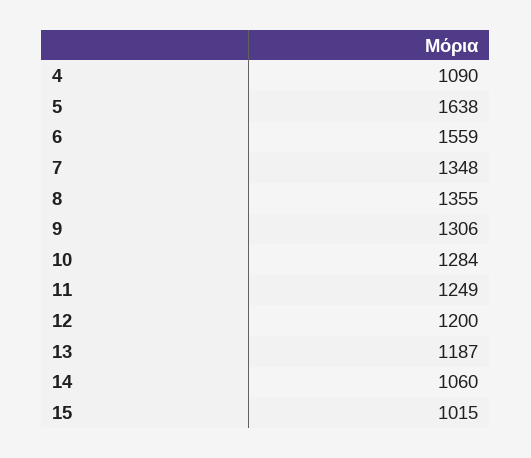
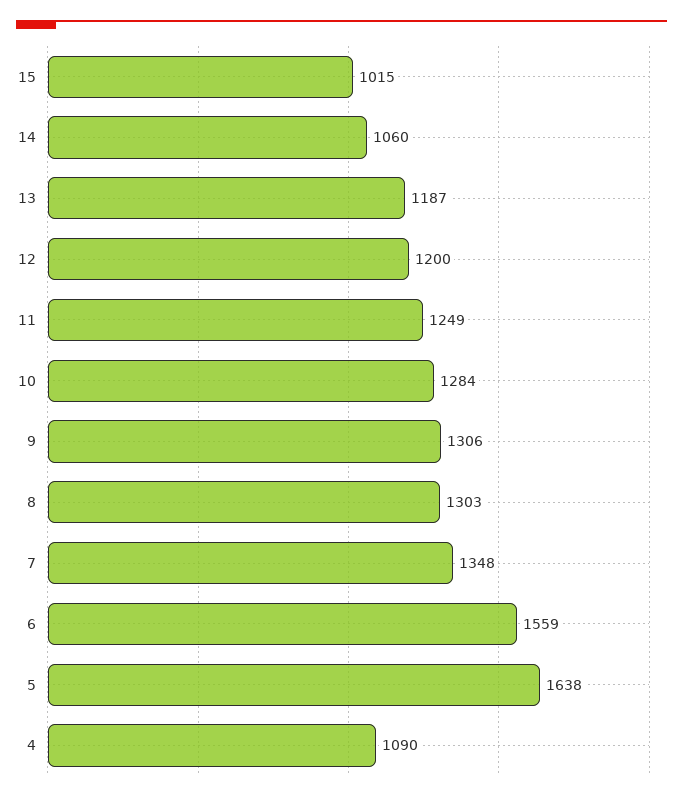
8: 1355 -> 1303

